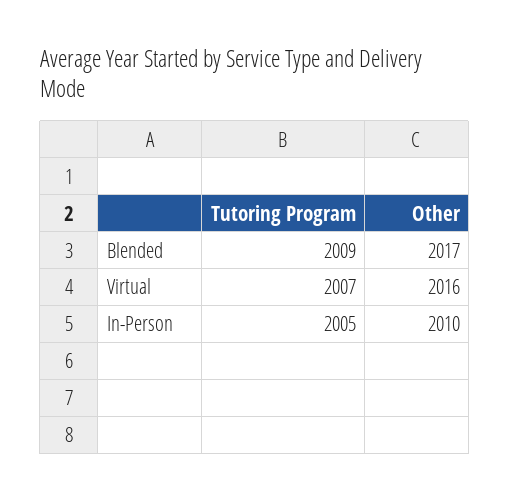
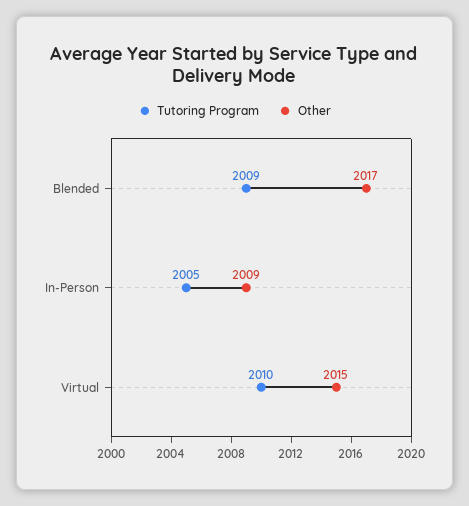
Tutoring Program, Virtual: 2007 -> 2010
Other, Virtual: 2016 -> 2015
Other, In-Person: 2010 -> 2009

